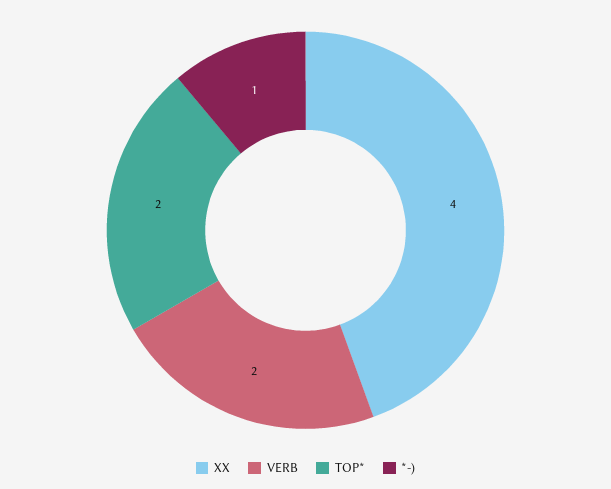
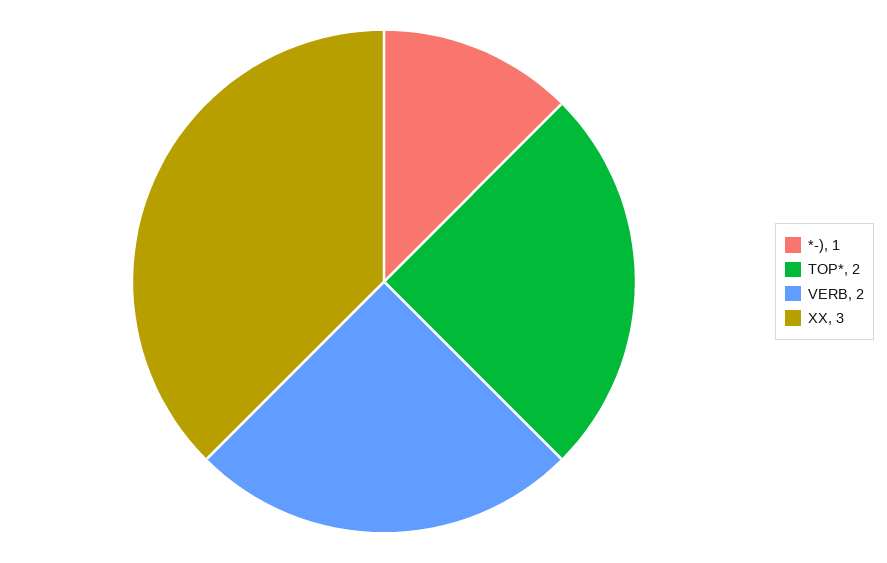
XX: 4 -> 3

